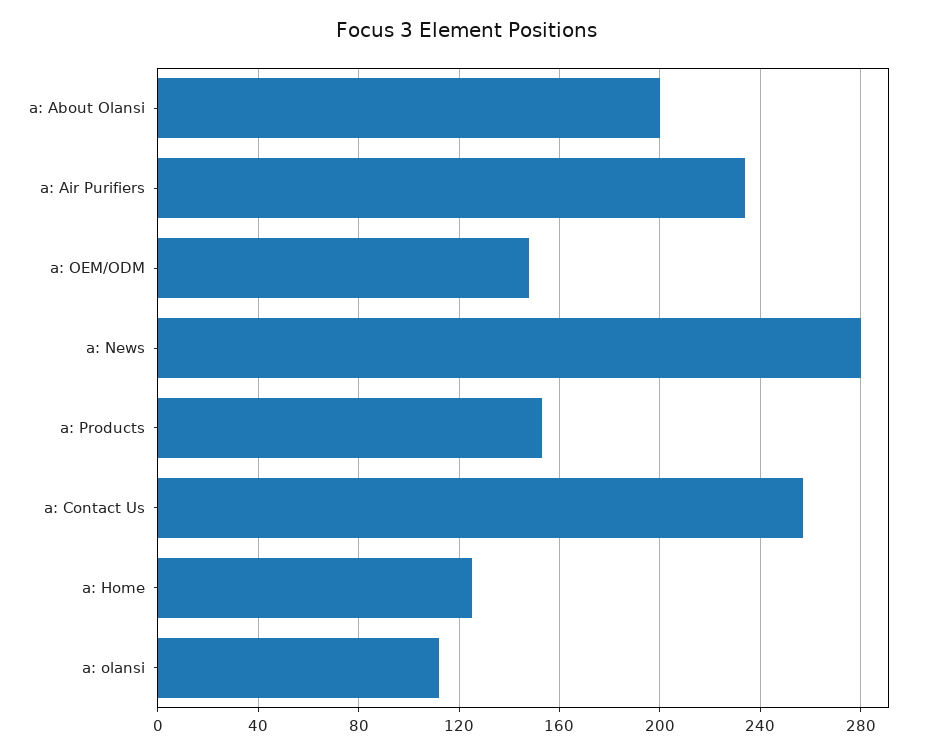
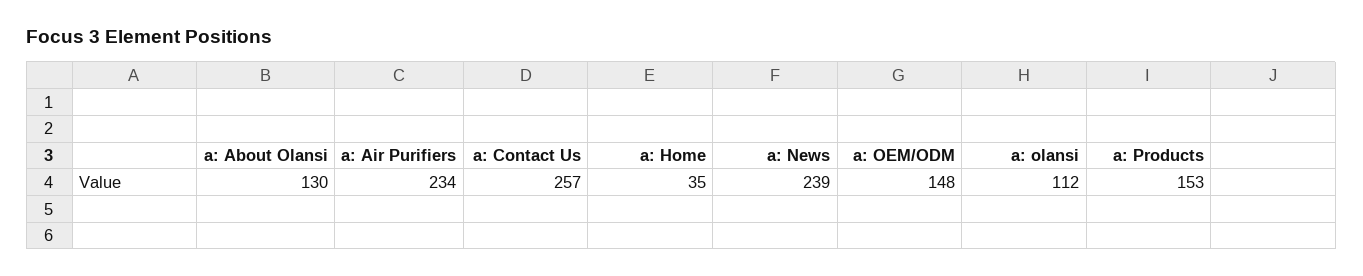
a: About Olansi: 200 -> 130
a: News: 280 -> 239
a: Home: 125 -> 35

